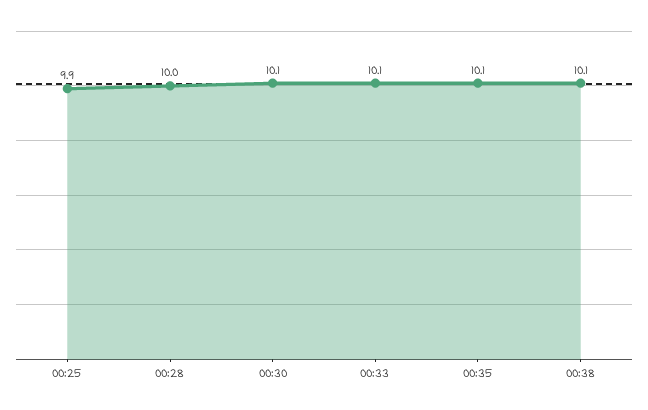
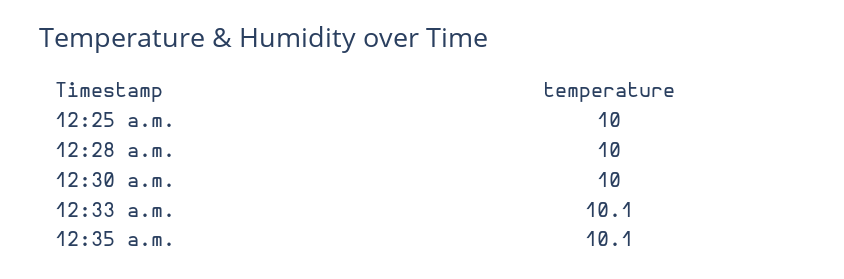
00:25: 9.9 -> 10
00:30: 10.1 -> 10
00:38: 10.1 -> none

